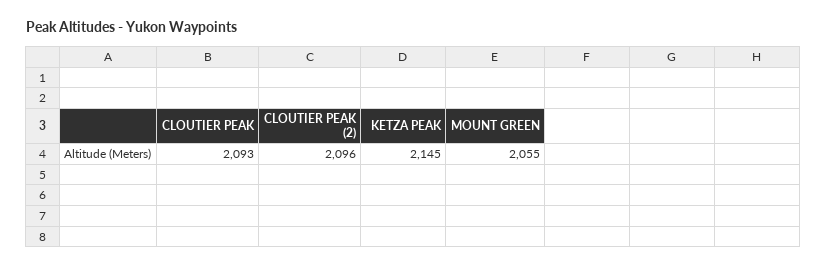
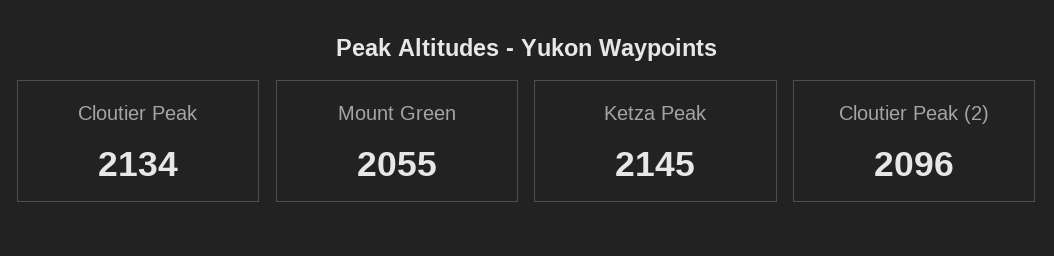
CLOUTIER PEAK: 2093 -> 2134

